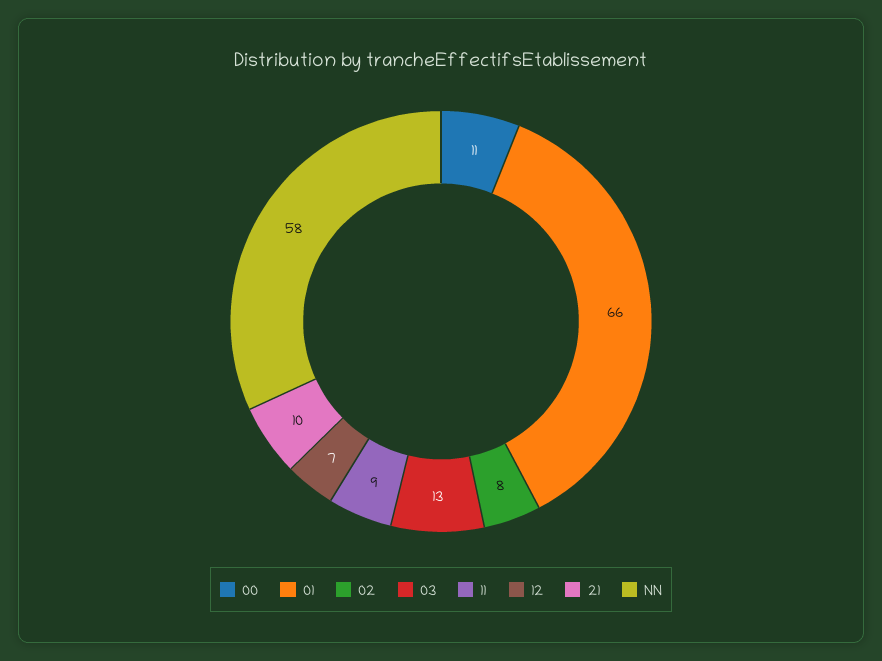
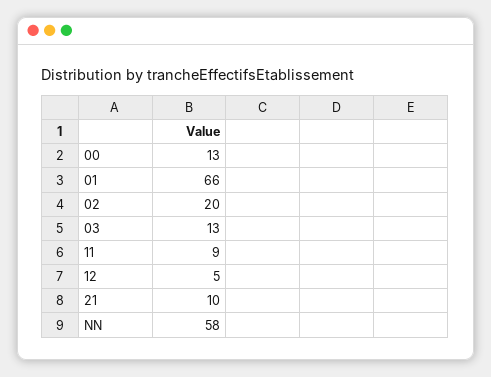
00: 11 -> 13
02: 8 -> 20
12: 7 -> 5

